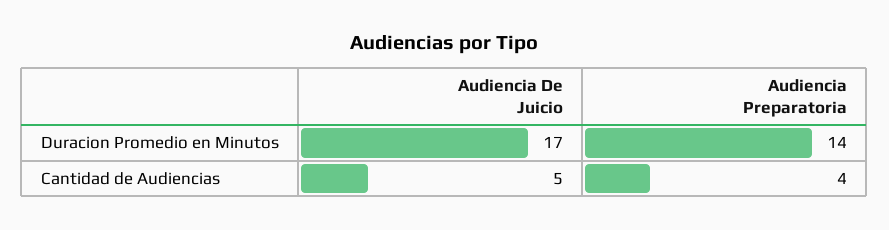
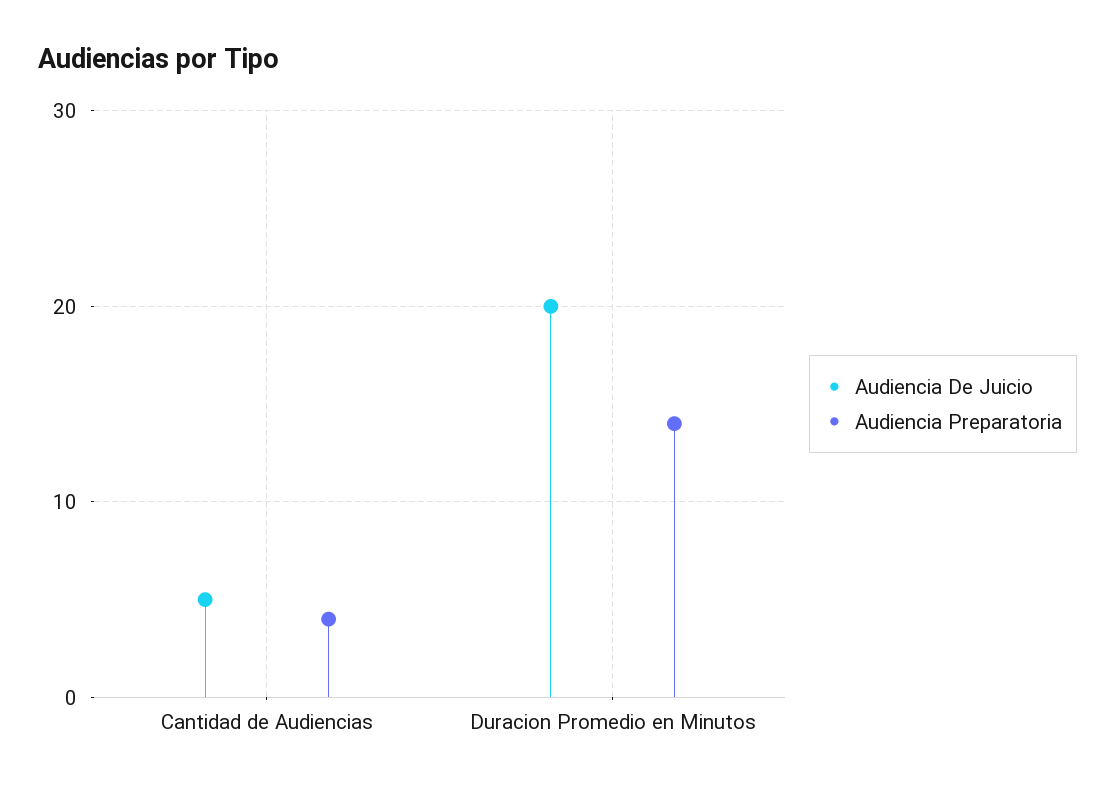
Audiencia De Juicio, Duracion Promedio en Minutos: 17 -> 20

